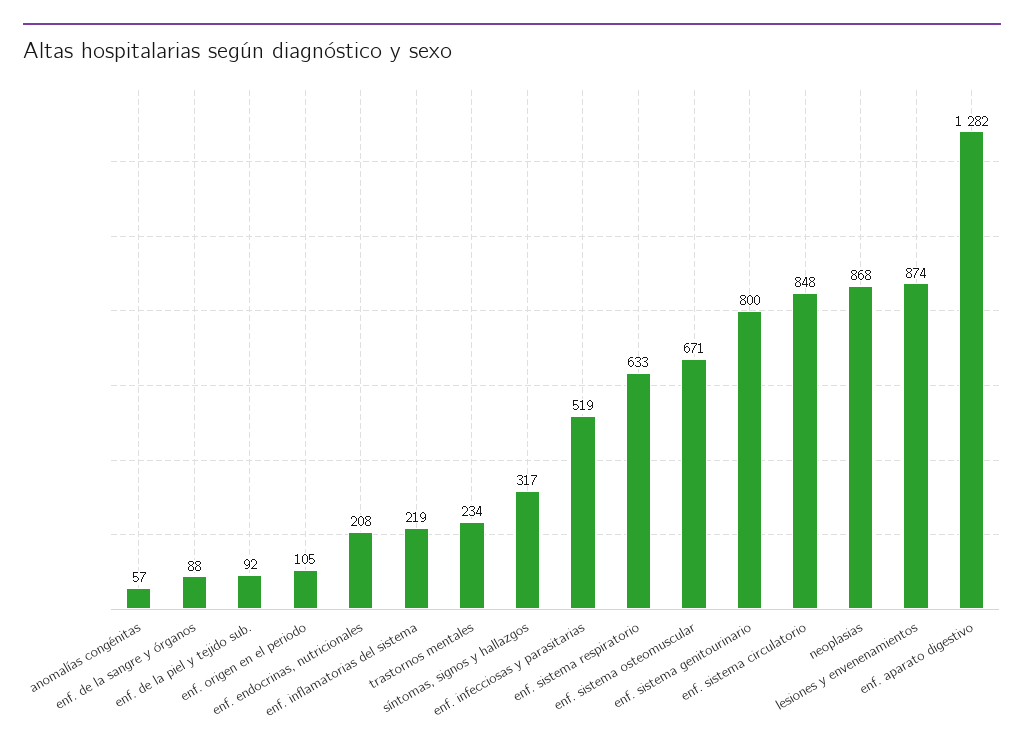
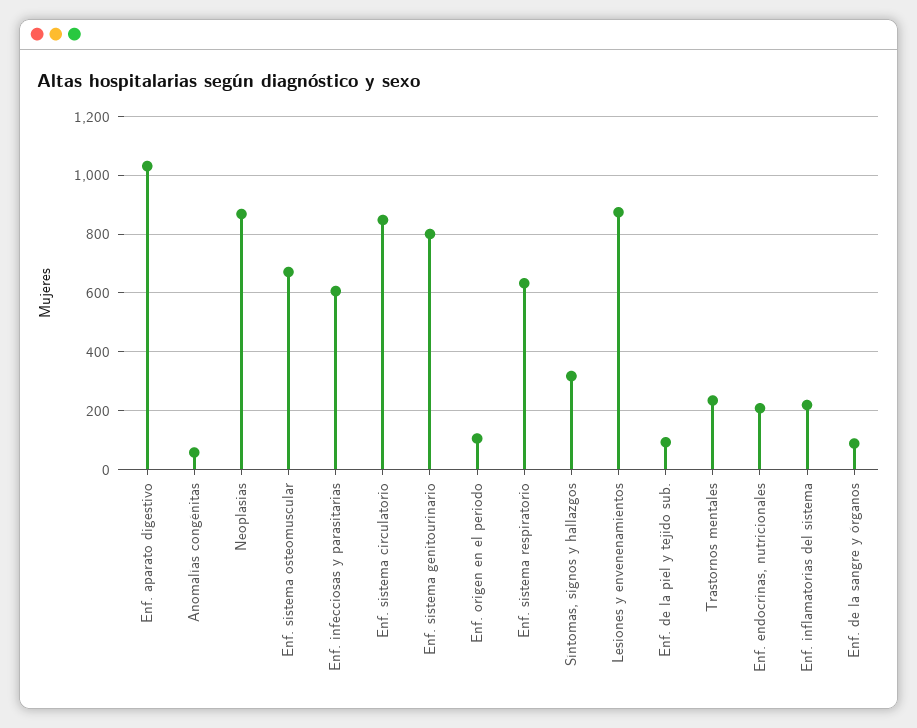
enf. infecciosas y parasitarias: 519 -> 600
enf. aparato digestivo: 1282 -> 1025

